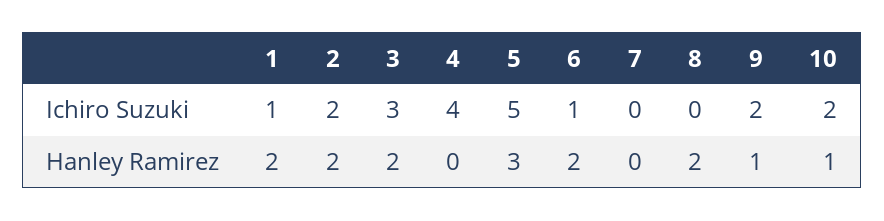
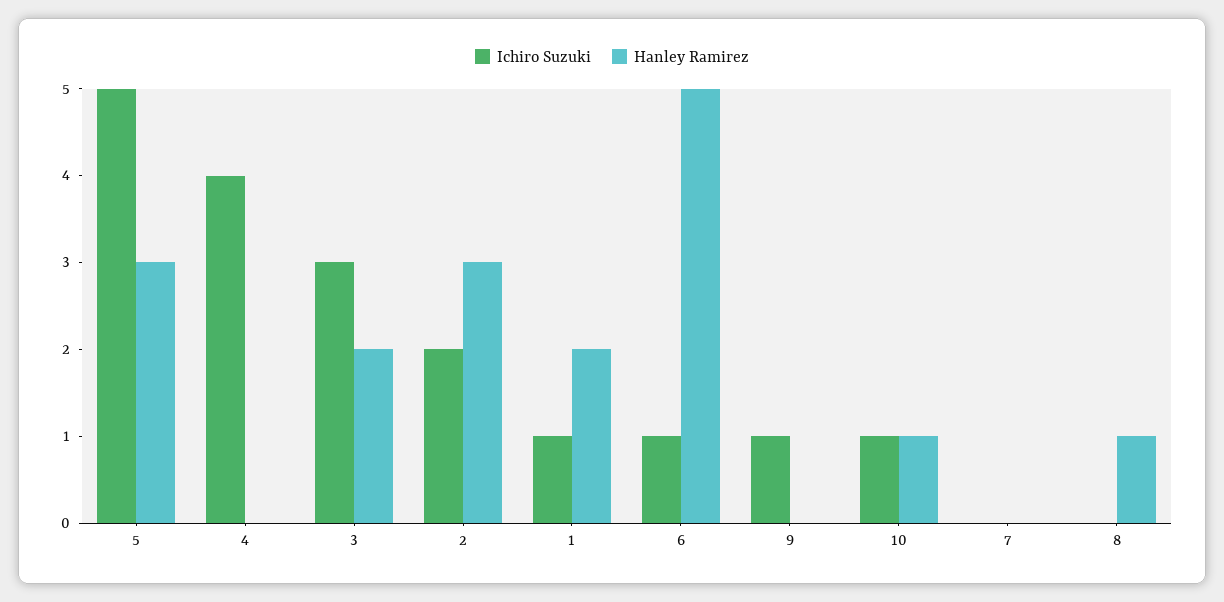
Ichiro Suzuki, 9: 2 -> 1
Ichiro Suzuki, 10: 2 -> 1
Hanley Ramirez, 2: 2 -> 3
Hanley Ramirez, 6: 2 -> 5
Hanley Ramirez, 8: 2 -> 1
Hanley Ramirez, 9: 1 -> 0

